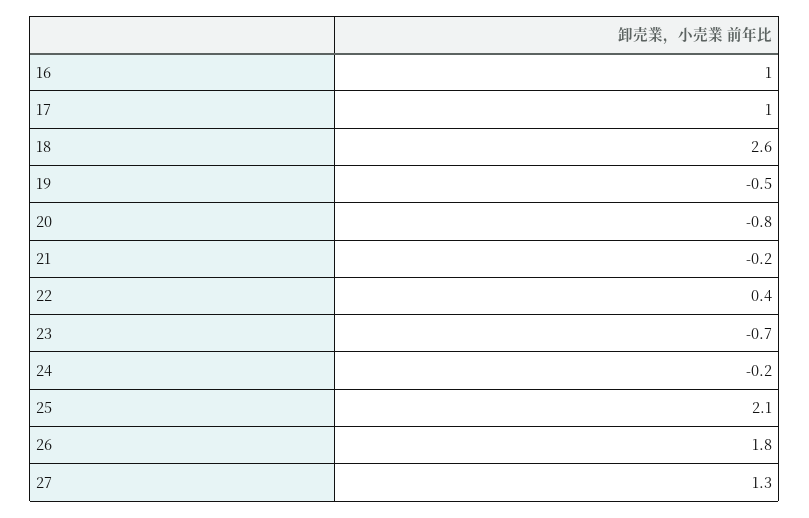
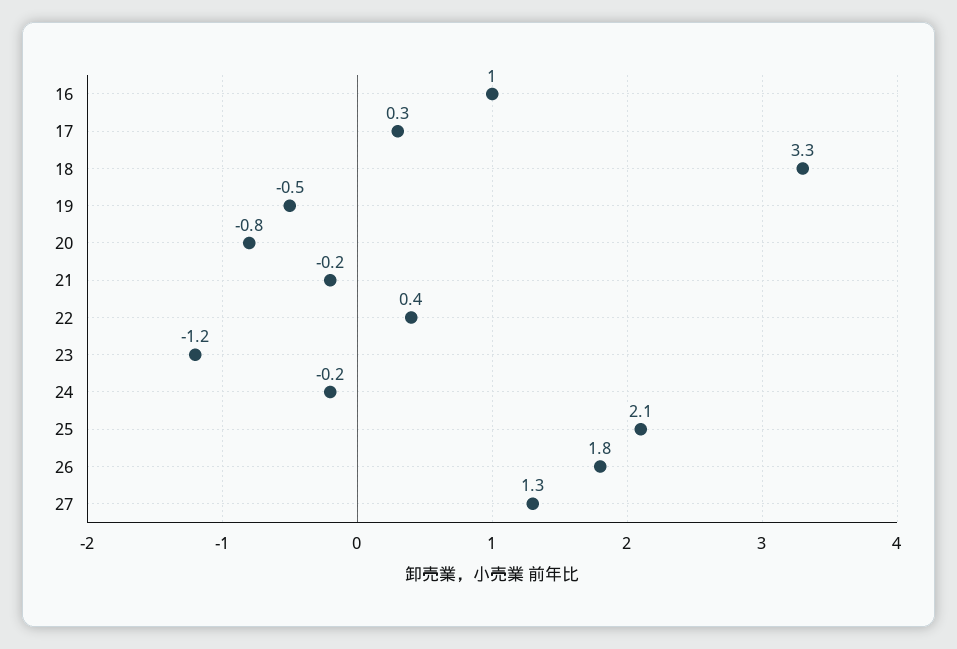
17: 1 -> 0.3
18: 2.6 -> 3.3
23: -0.7 -> -1.2

